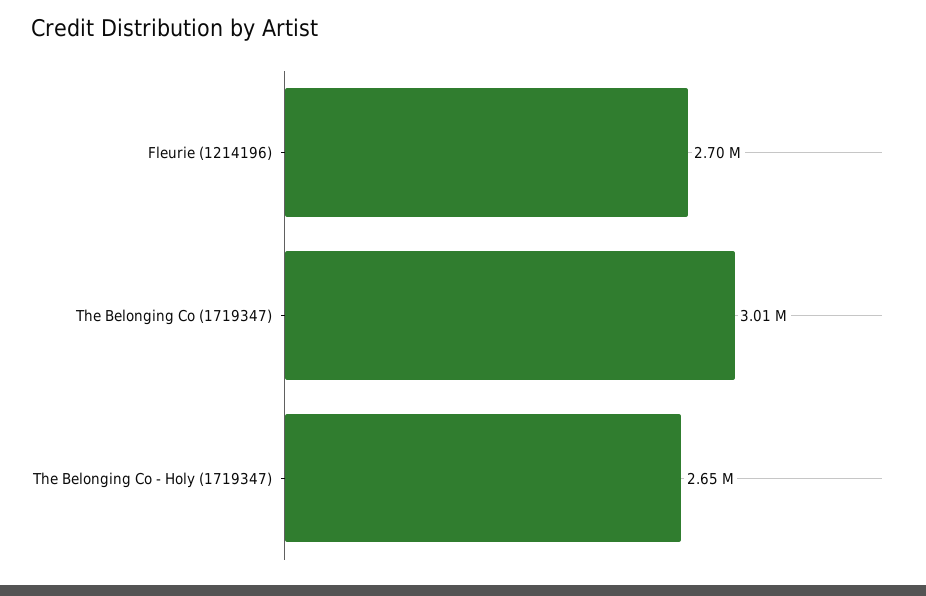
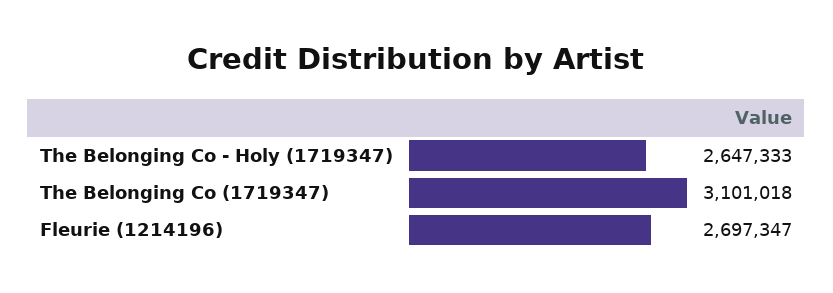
The Belonging Co (1719347): 3010000 -> 3101018

